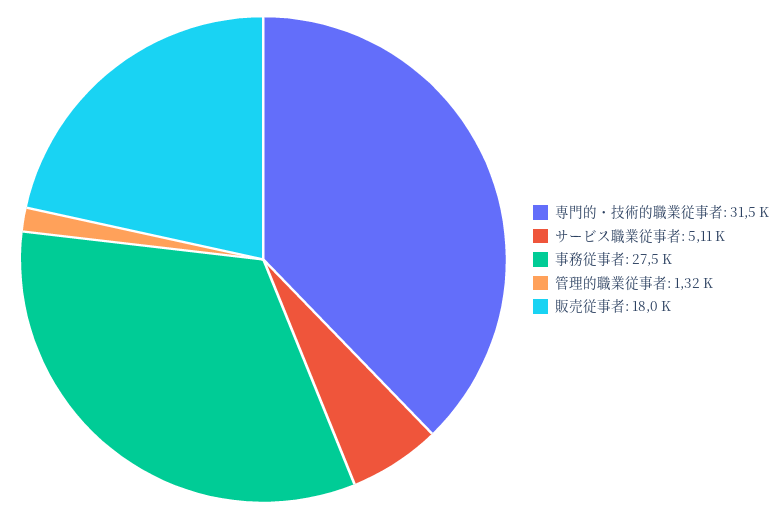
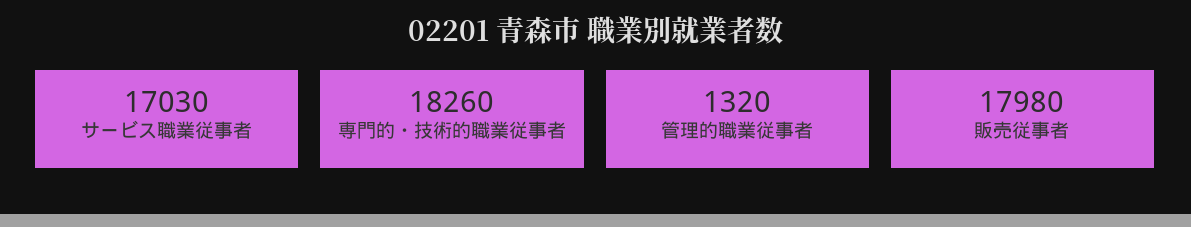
専門的・技術的職業従事者: 31500 -> 18260
サービス職業従事者: 5110 -> 17030
事務従事者: 27500 -> none

